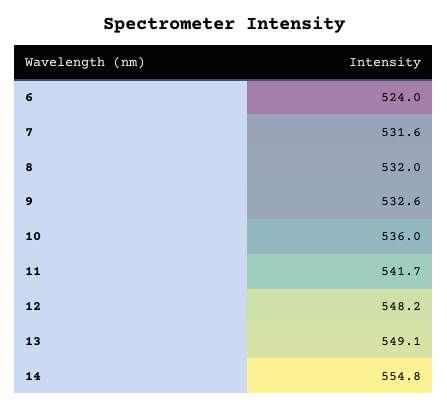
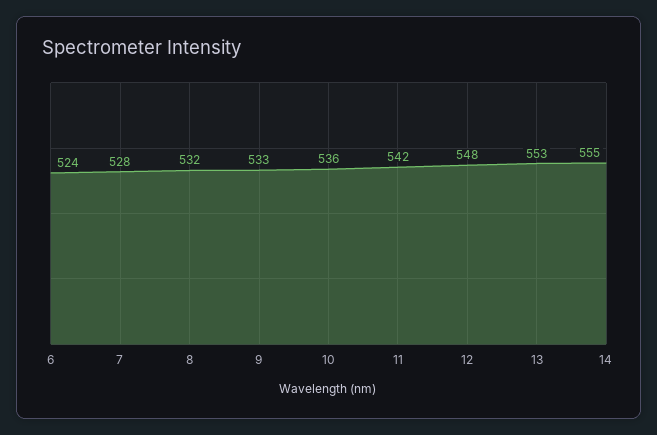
7: 531.6 -> 528
13: 549.1 -> 553

